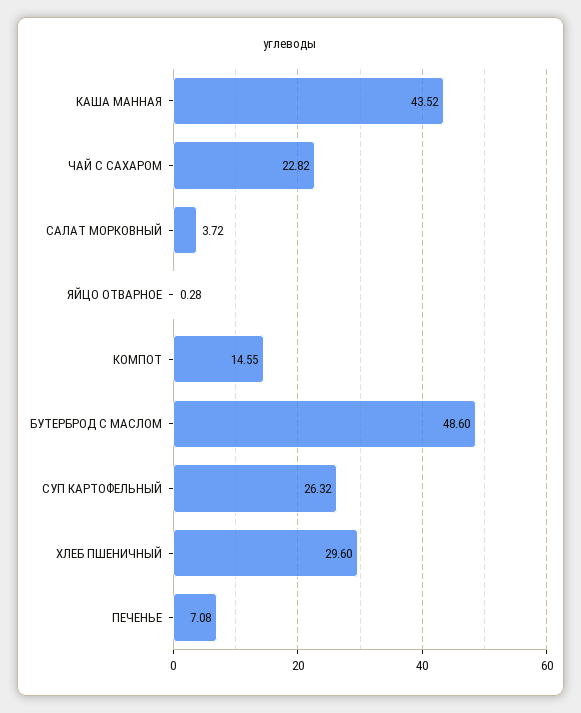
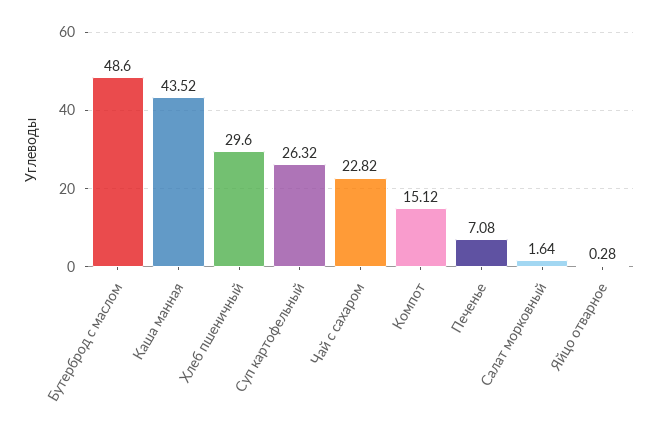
САЛАТ МОРКОВНЫЙ: 3.72 -> 1.64
КОМПОТ: 14.55 -> 15.12

